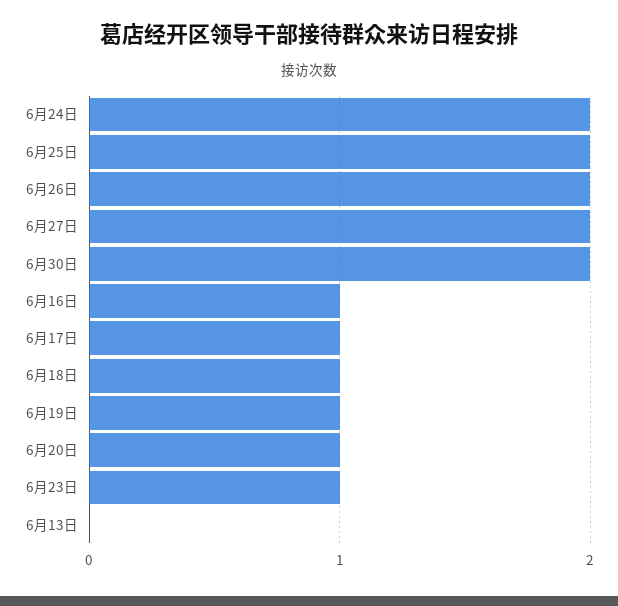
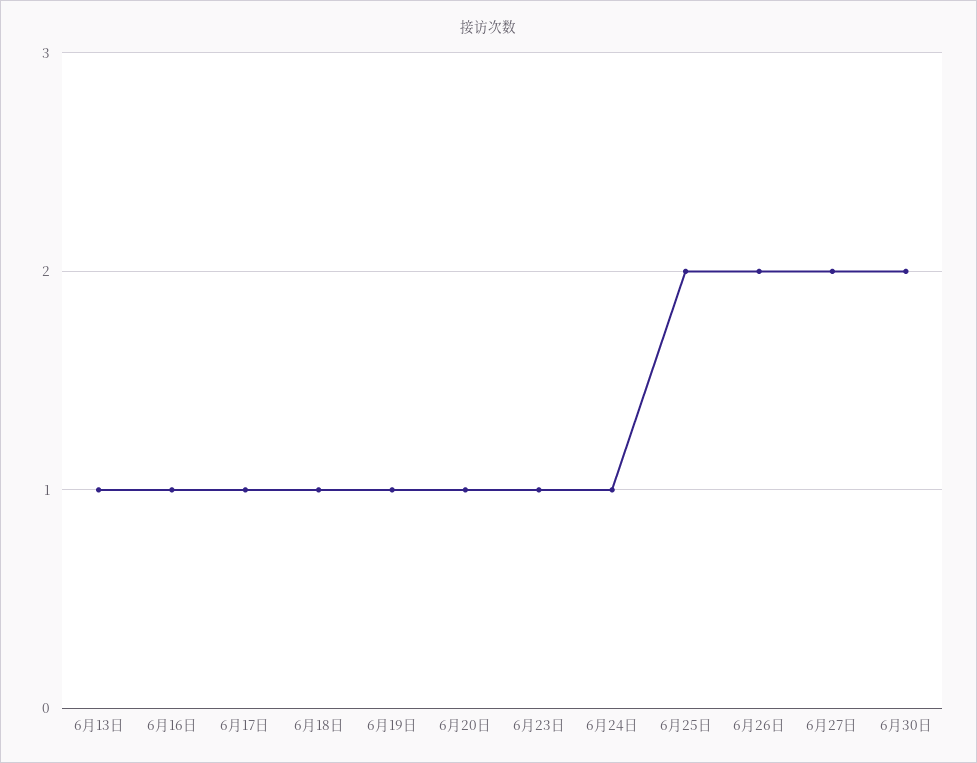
6月24日: 2 -> 1
6月13日: 0 -> 1

